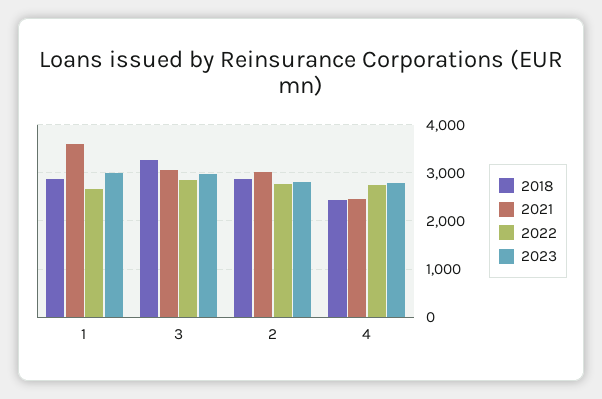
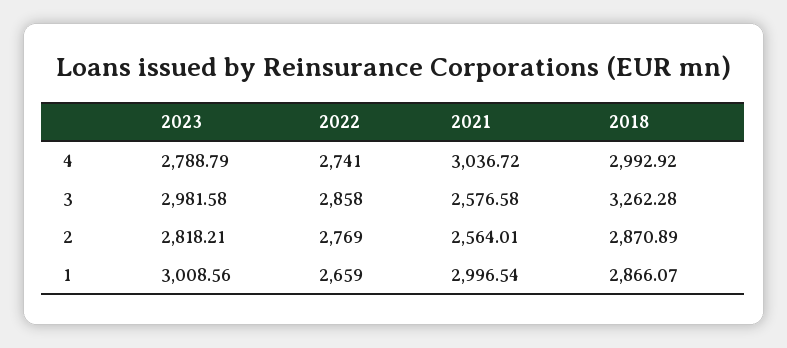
2021, 1: 3600 -> 2996.54
2021, 3: 3000 -> 2576.58
2021, 2: 3000 -> 2564.01
2018, 4: 2400 -> 2992.92
2021, 4: 2400 -> 3036.72

